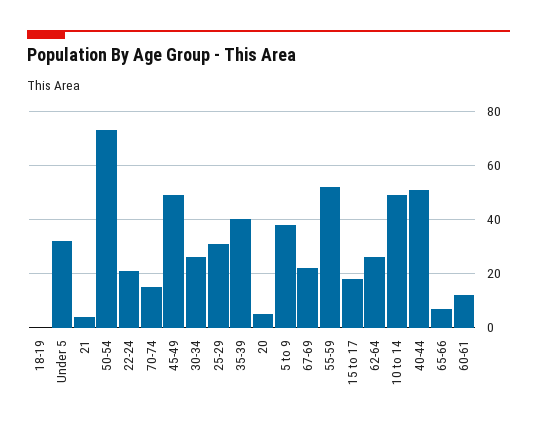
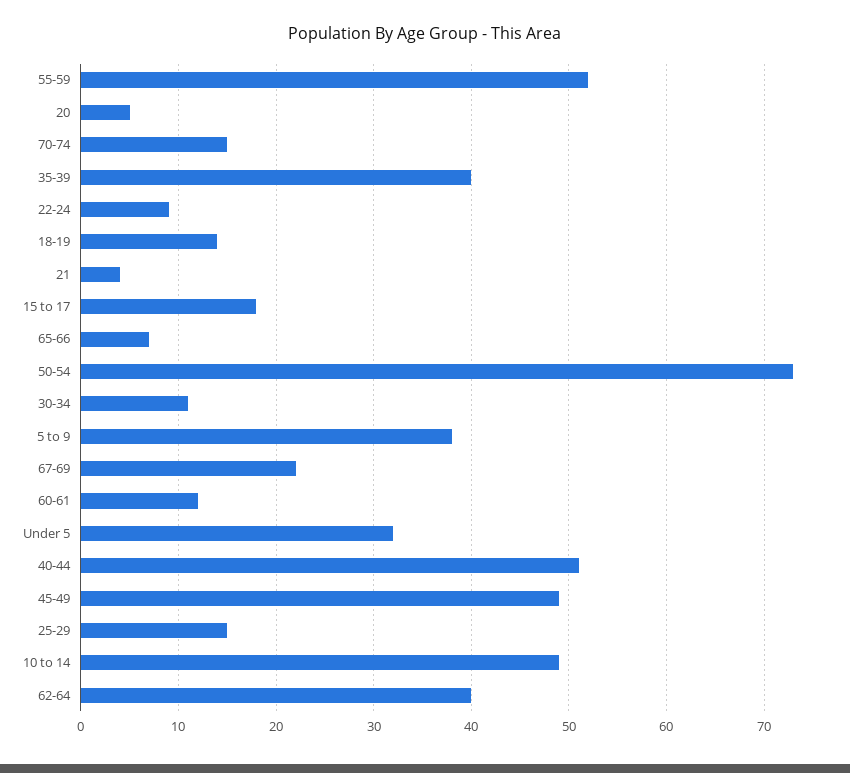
18-19: 0 -> 14
22-24: 20 -> 9
30-34: 25 -> 11
25-29: 30 -> 15
62-64: 25 -> 40

